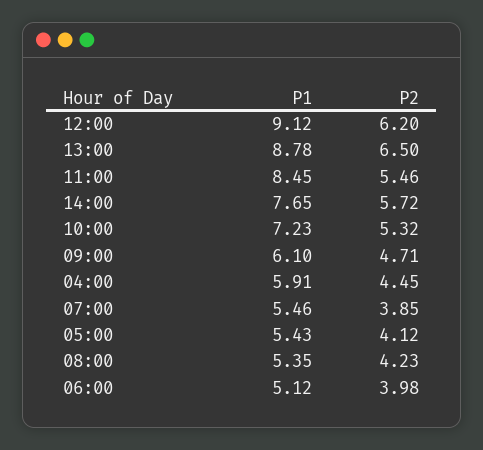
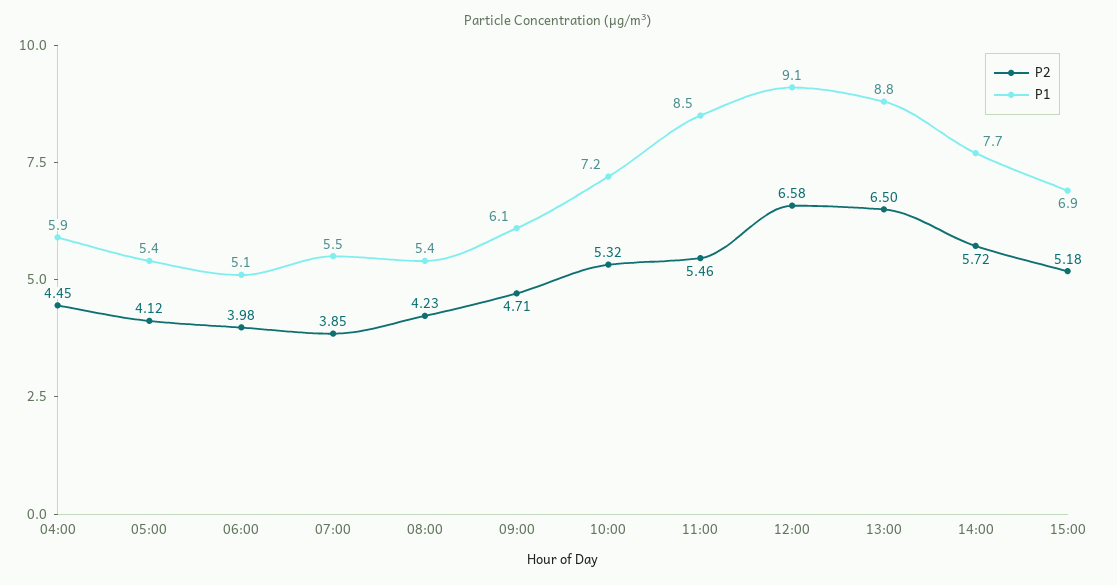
P2, 12:00: 6.2 -> 6.58
P2, 15:00: none -> 5.18
P1, 15:00: none -> 6.9

